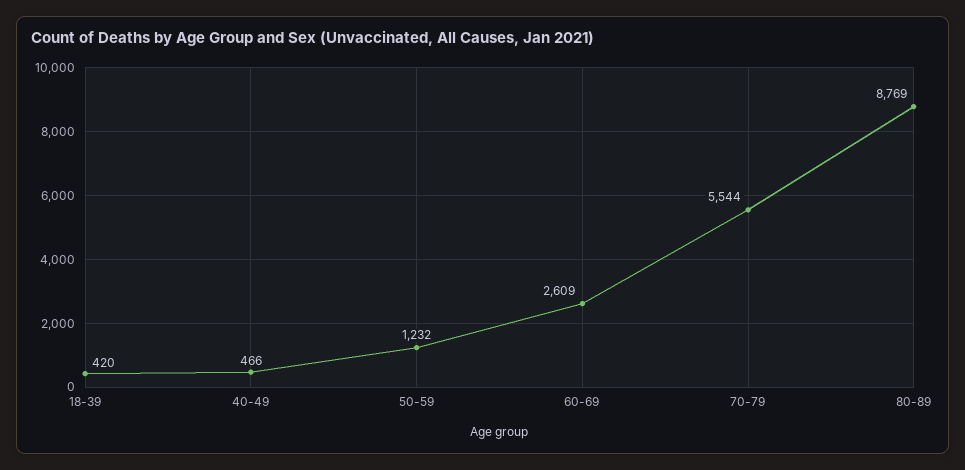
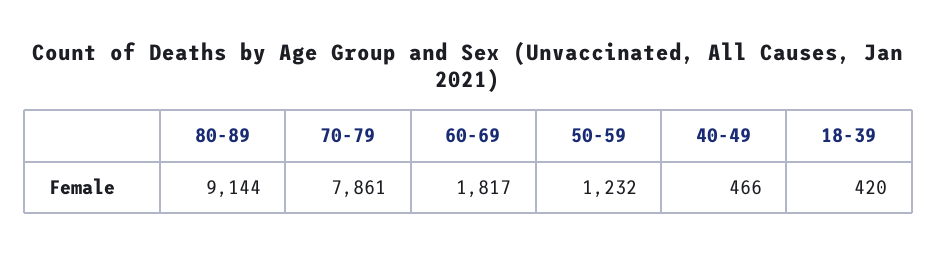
60-69: 2609 -> 1817
70-79: 5544 -> 7861
80-89: 8769 -> 9144

